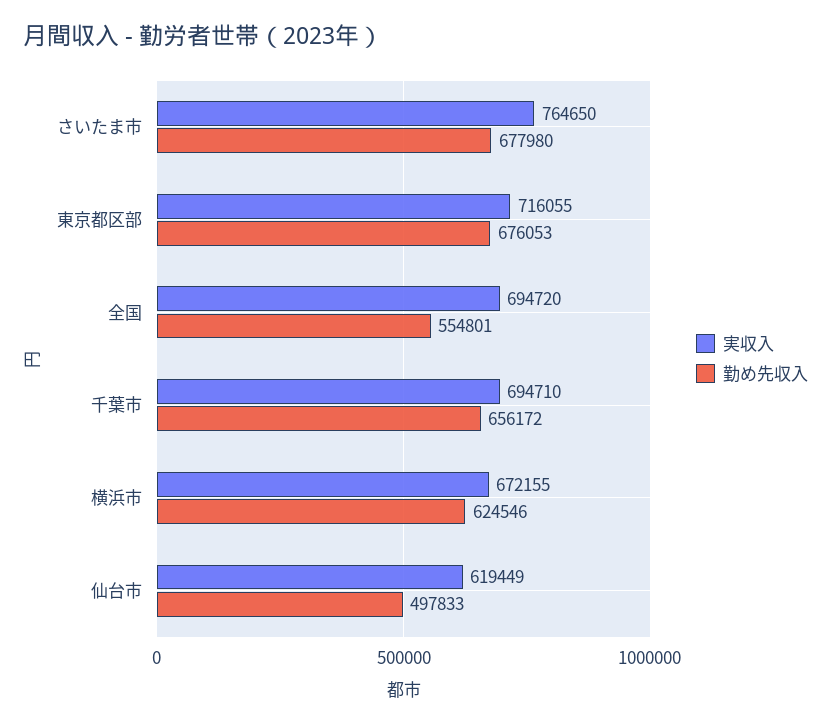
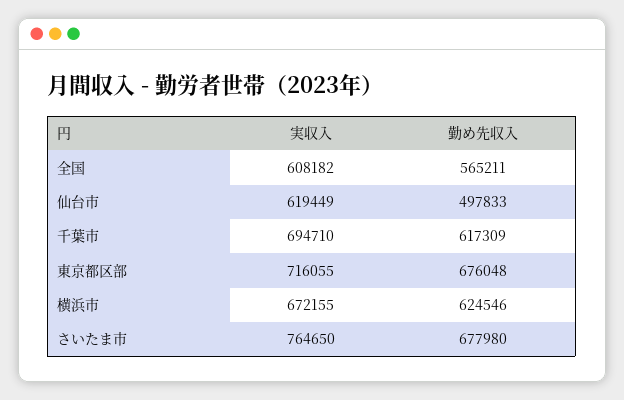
勤め先収入, 東京都区部: 676053 -> 676048
実収入, 全国: 694720 -> 608182
勤め先収入, 全国: 554801 -> 565211
勤め先収入, 千葉市: 656172 -> 617309

